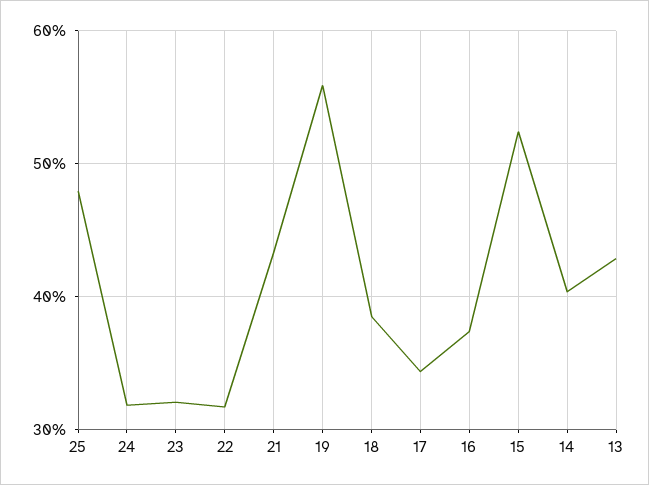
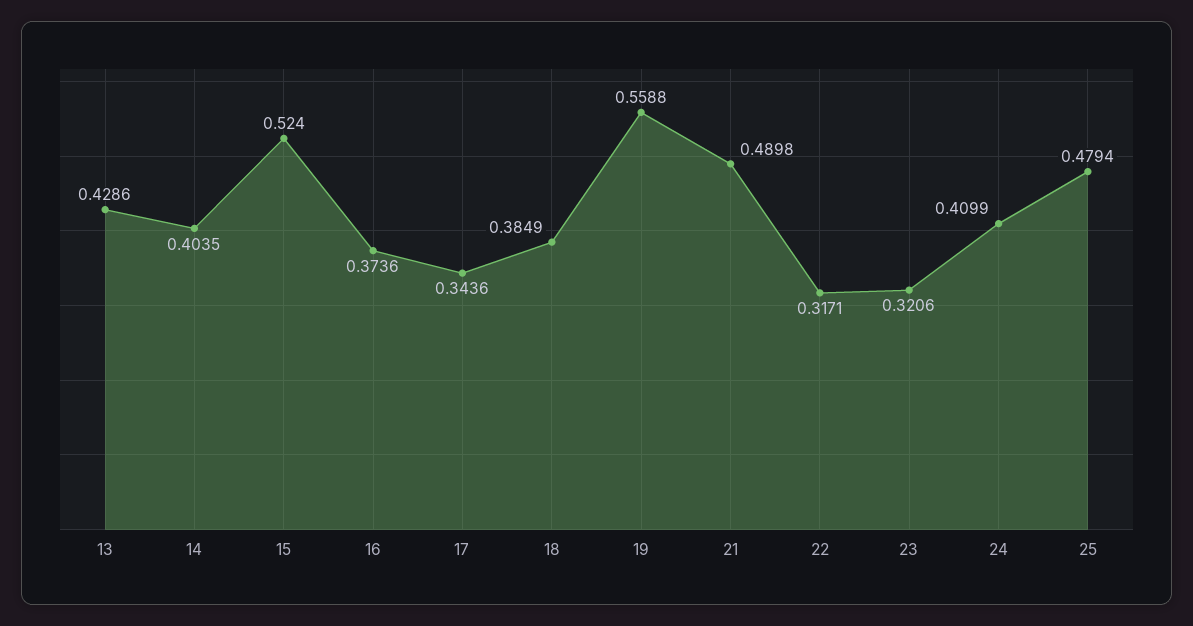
24: 0.32 -> 0.4099
21: 0.43 -> 0.4898

